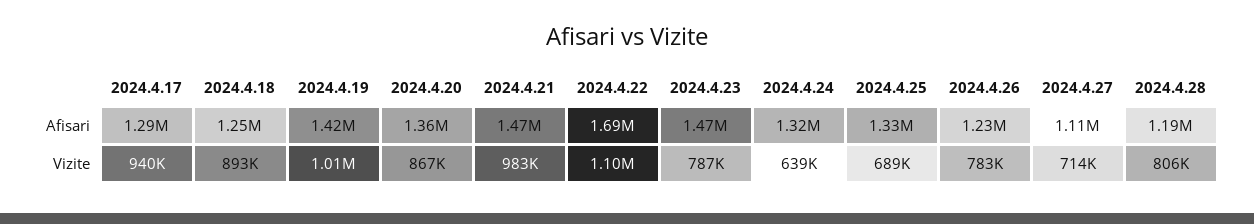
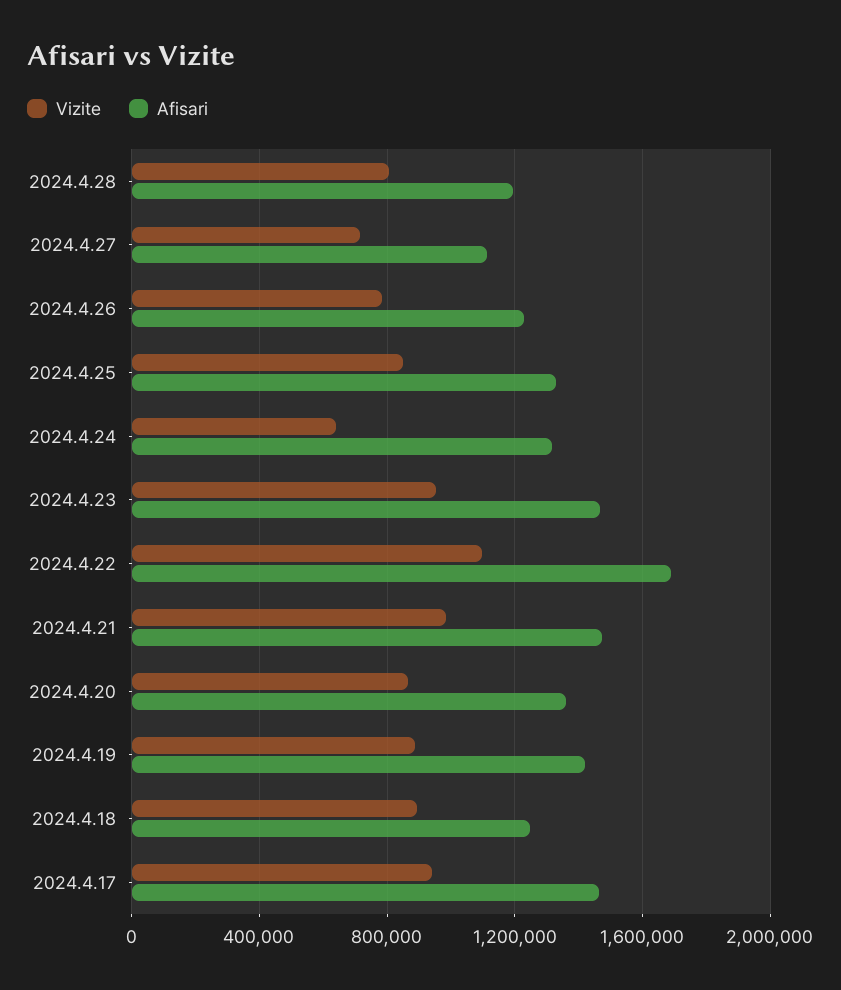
Afisari, 2024.4.17: 1290000 -> 1450000
Vizite, 2024.4.19: 1010000 -> 900000
Vizite, 2024.4.23: 787000 -> 950000
Vizite, 2024.4.25: 689000 -> 850000

